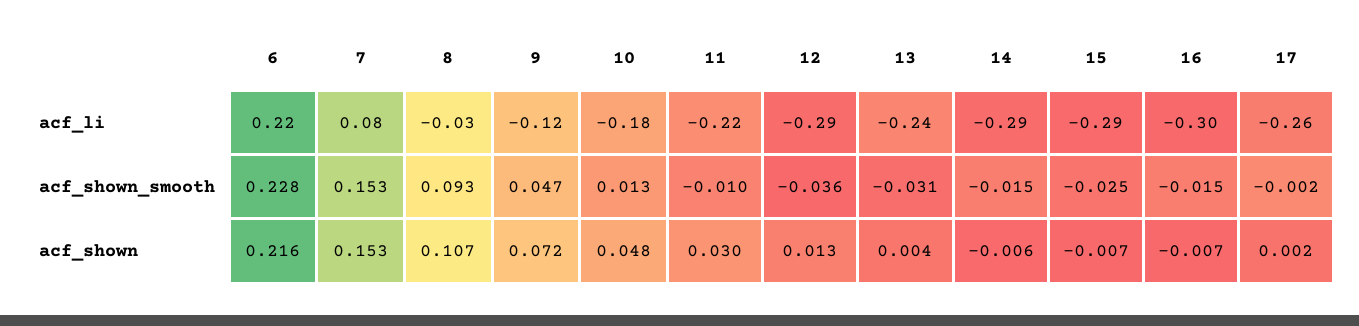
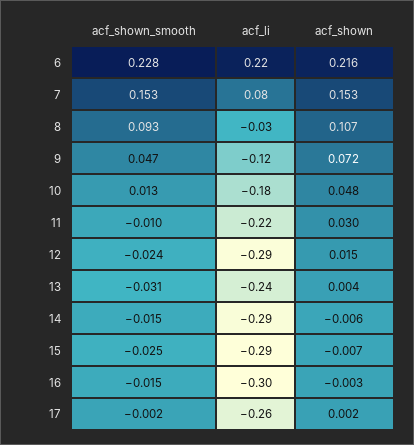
12, acf_shown_smooth: -0.036 -> -0.024
12, acf_shown: 0.013 -> 0.015
16, acf_shown: -0.007 -> -0.003

